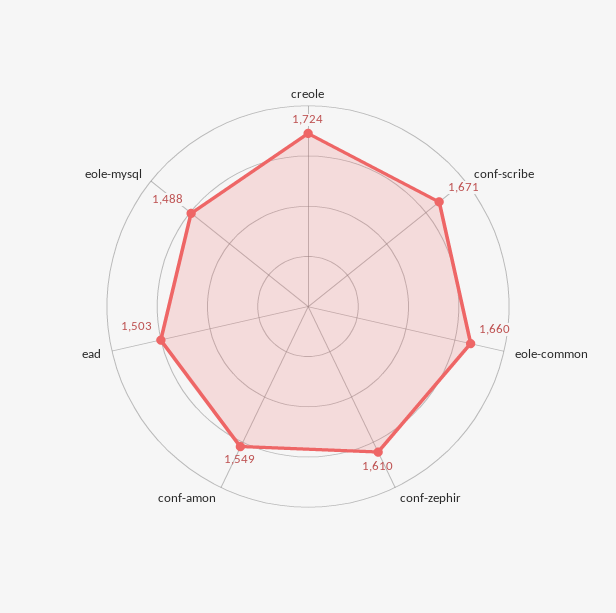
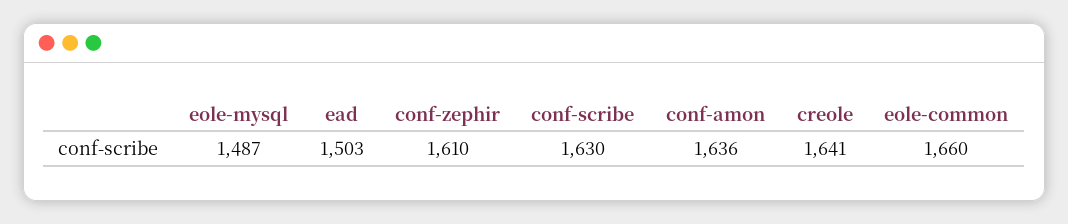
creole: 1724 -> 1641
conf-scribe: 1671 -> 1630
conf-amon: 1549 -> 1636
eole-mysql: 1488 -> 1487

